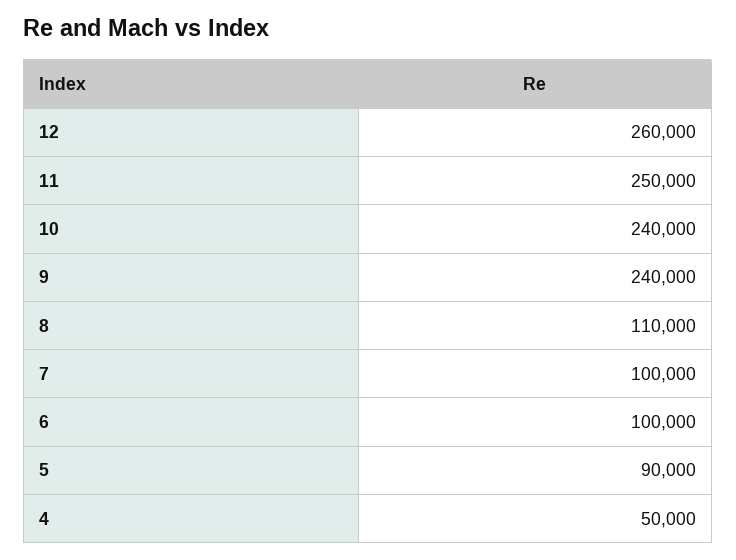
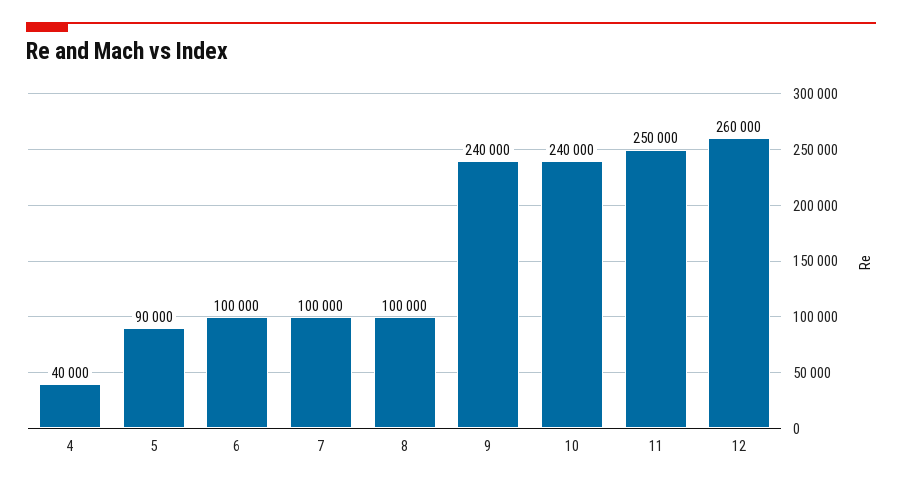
8: 110000 -> 100000
4: 50000 -> 40000

